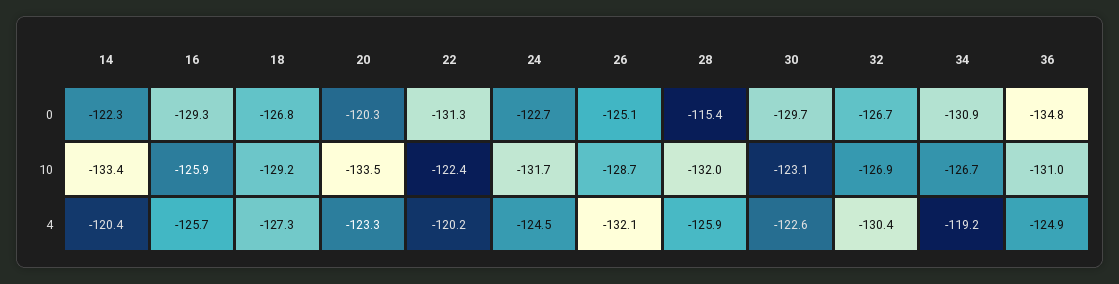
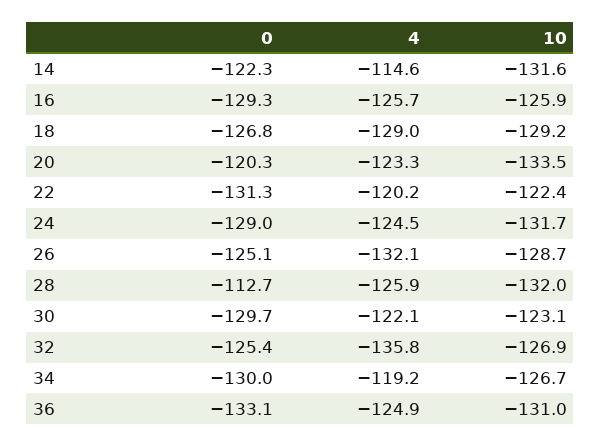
24, 0: -122.7 -> -129
28, 0: -115.4 -> -112.7
32, 0: -126.7 -> -125.4
34, 0: -130.9 -> -130
36, 0: -134.8 -> -133.1
14, 10: -133.4 -> -131.6
14, 4: -120.4 -> -114.6
18, 4: -127.3 -> -129
30, 4: -122.6 -> -122.1
32, 4: -130.4 -> -135.8

